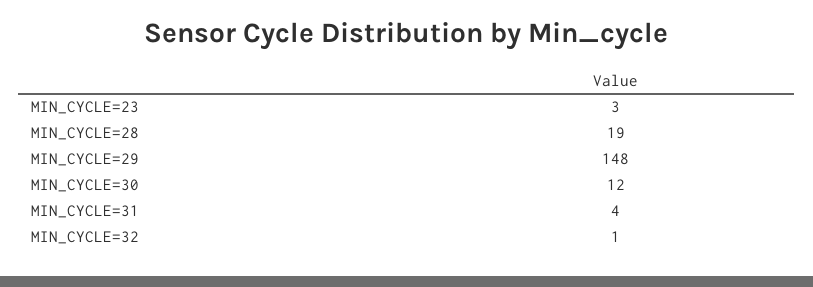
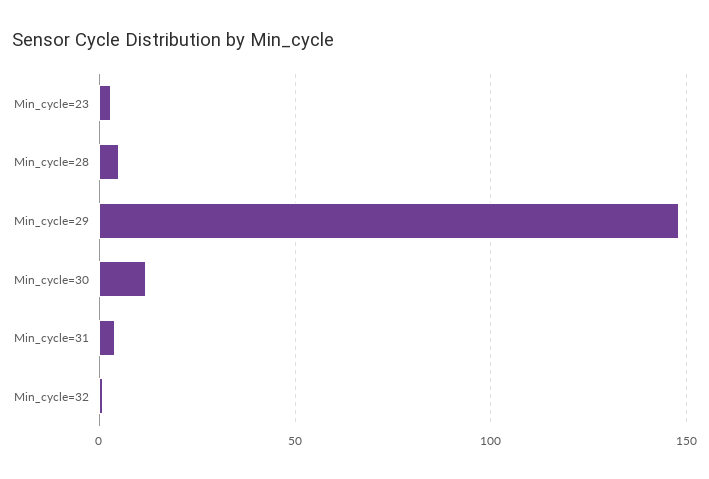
MIN_CYCLE=28: 19 -> 5

